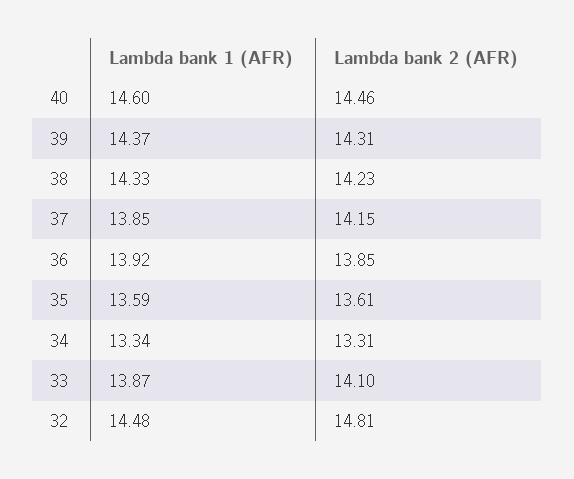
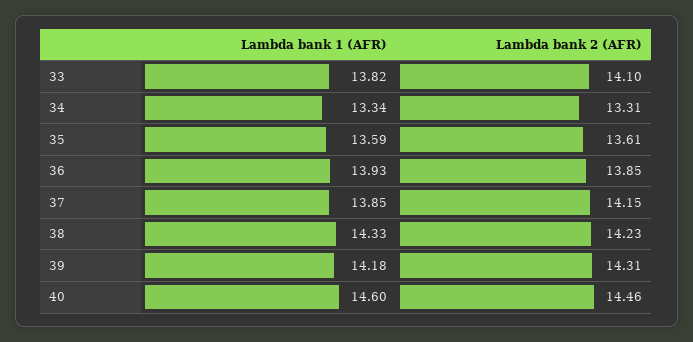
Lambda bank 1 (AFR), 39: 14.37 -> 14.18
Lambda bank 1 (AFR), 36: 13.92 -> 13.93
Lambda bank 1 (AFR), 33: 13.87 -> 13.82
Lambda bank 1 (AFR), 32: 14.48 -> none
Lambda bank 2 (AFR), 32: 14.81 -> none

